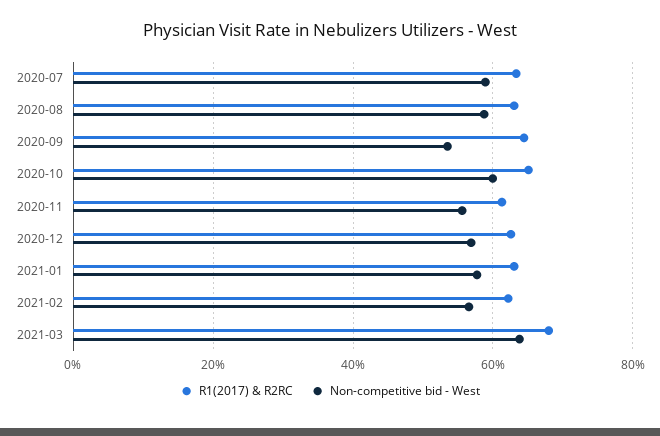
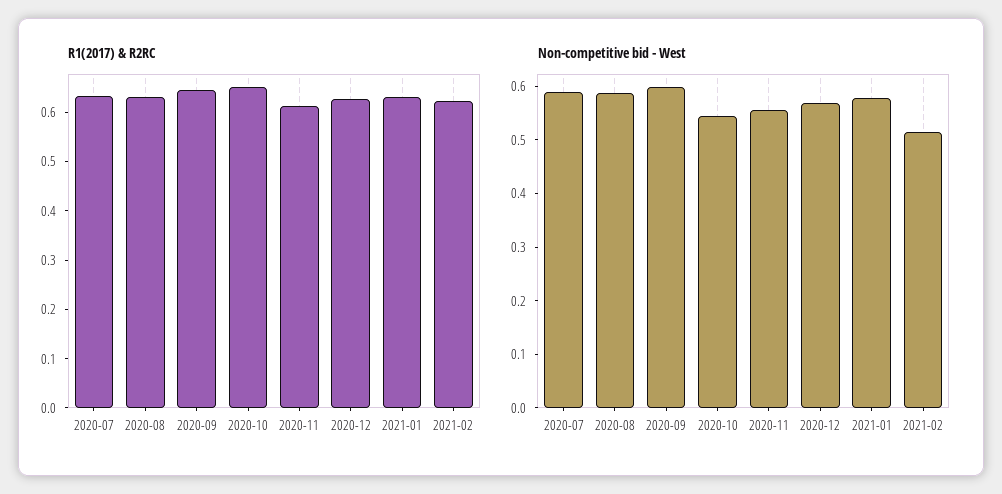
Non-competitive bid - West, 2020-09: 0.54 -> 0.6
Non-competitive bid - West, 2020-10: 0.6 -> 0.54
Non-competitive bid - West, 2021-02: 0.56 -> 0.52
R1(2017) & R2RC, 2021-03: 0.68 -> none
Non-competitive bid - West, 2021-03: 0.64 -> none

